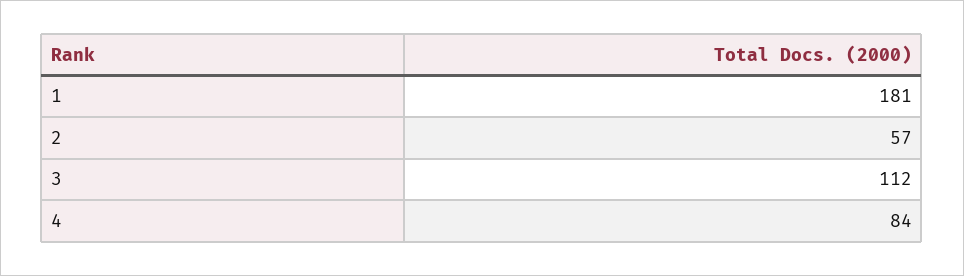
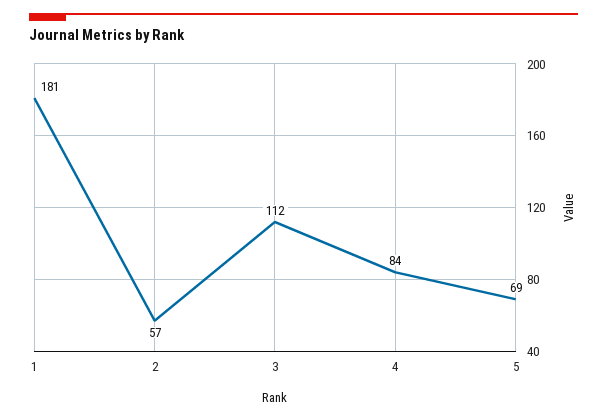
5: none -> 69

